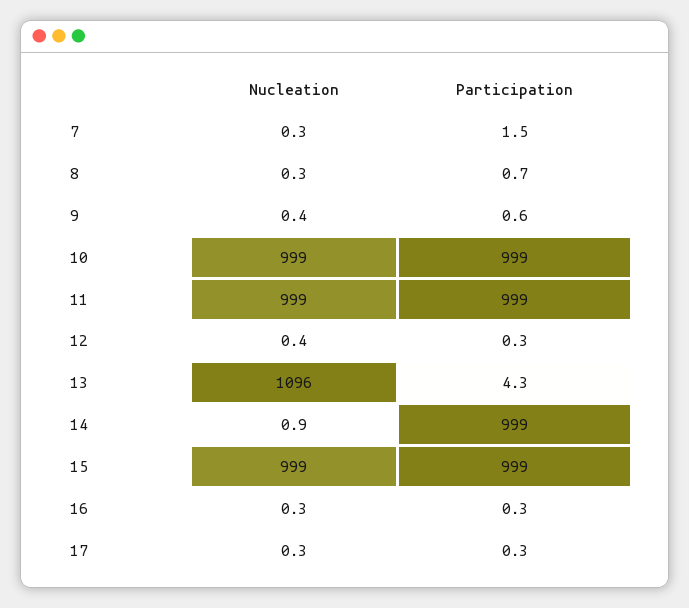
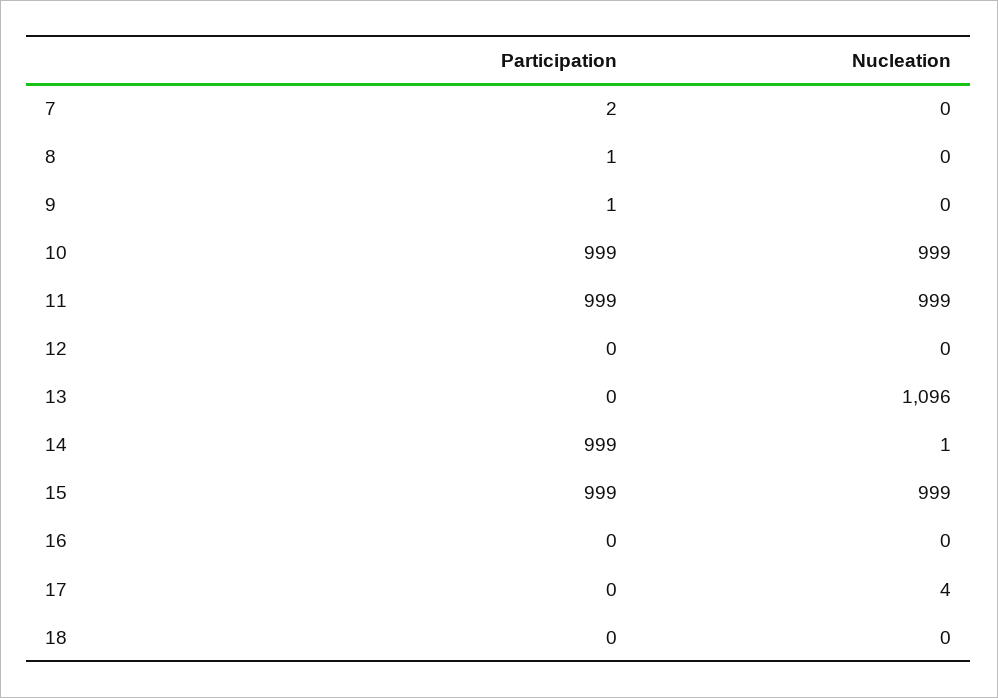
Participation, 13: 4.3 -> 0
Nucleation, 17: 0.3 -> 4
Participation, 18: none -> 0
Nucleation, 18: none -> 0

